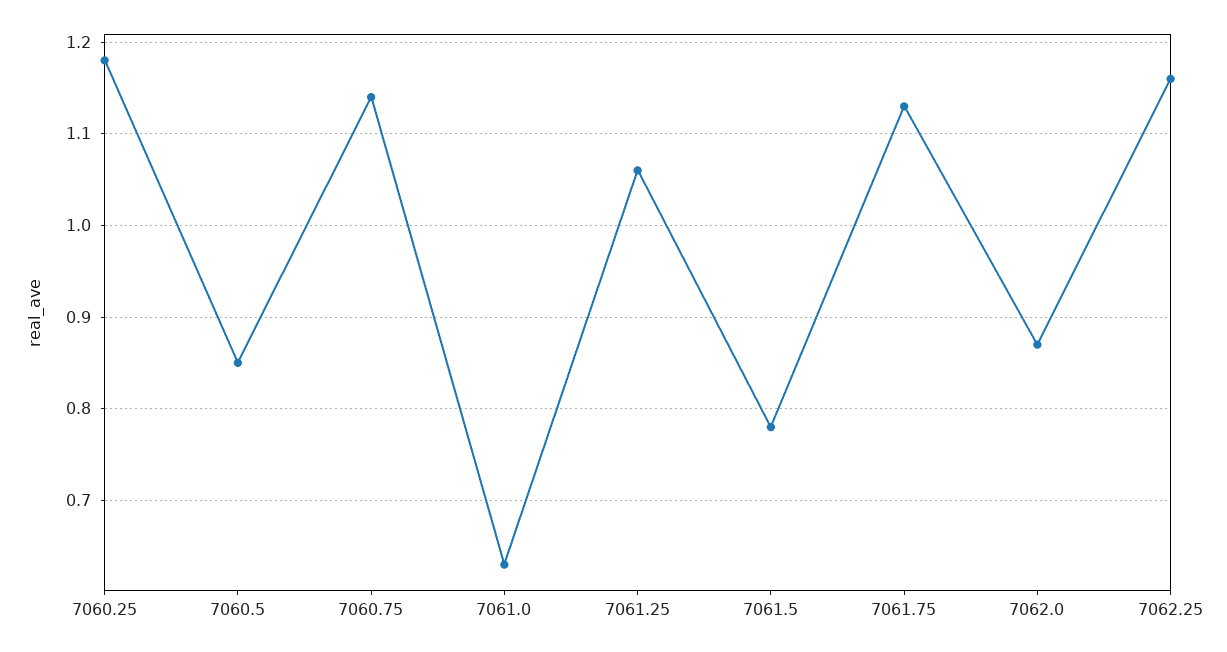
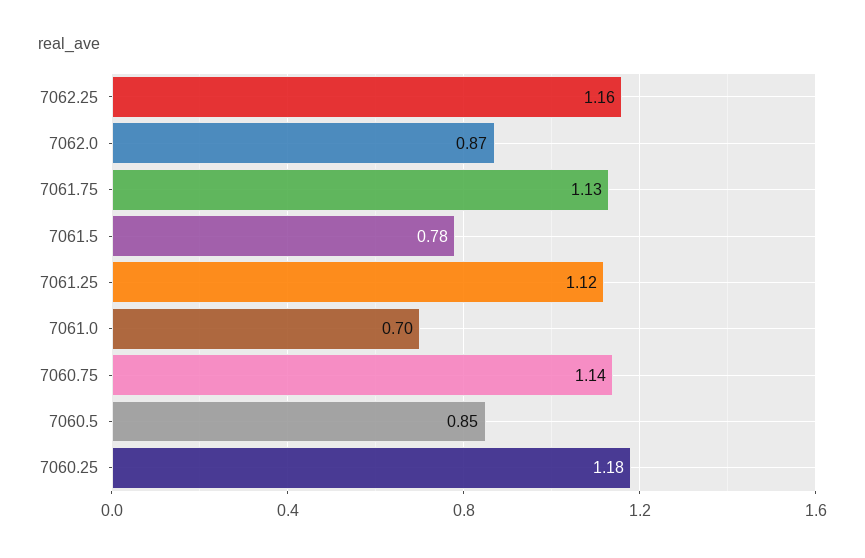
7061.0: 0.63 -> 0.7
7061.25: 1.06 -> 1.12

